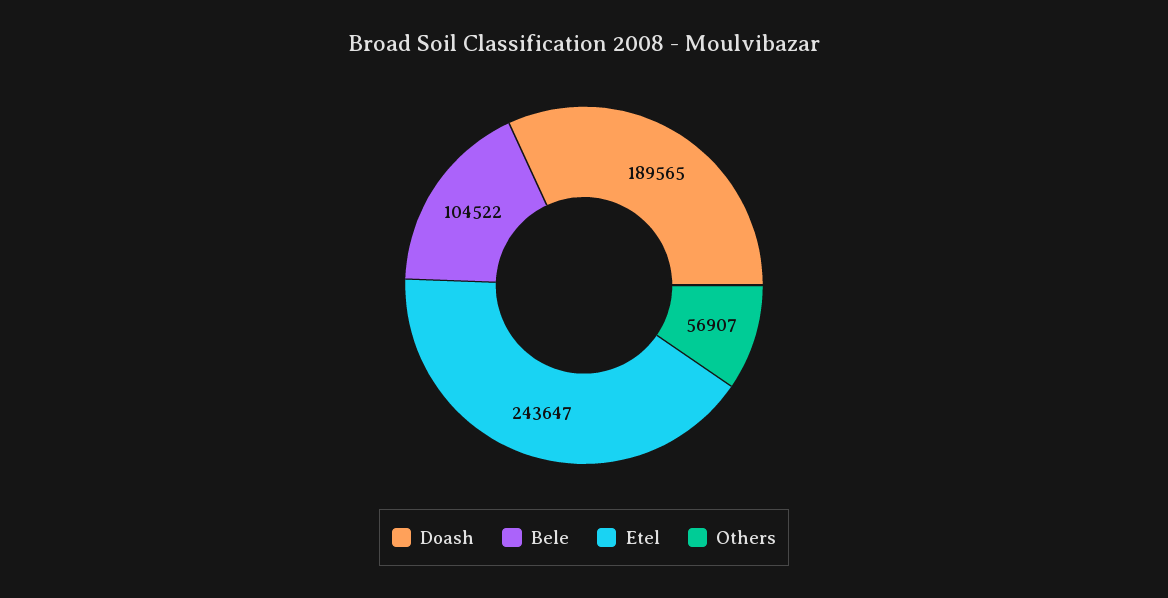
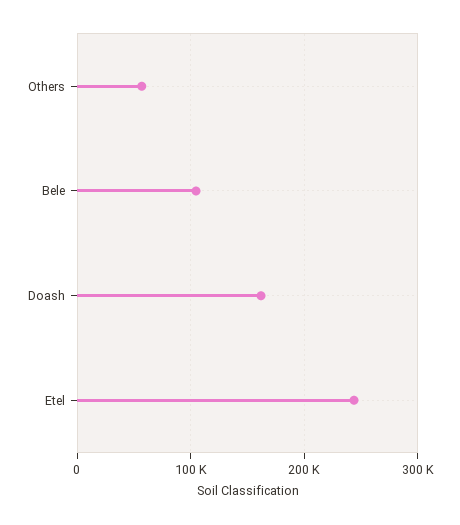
Doash: 189565 -> 160000

